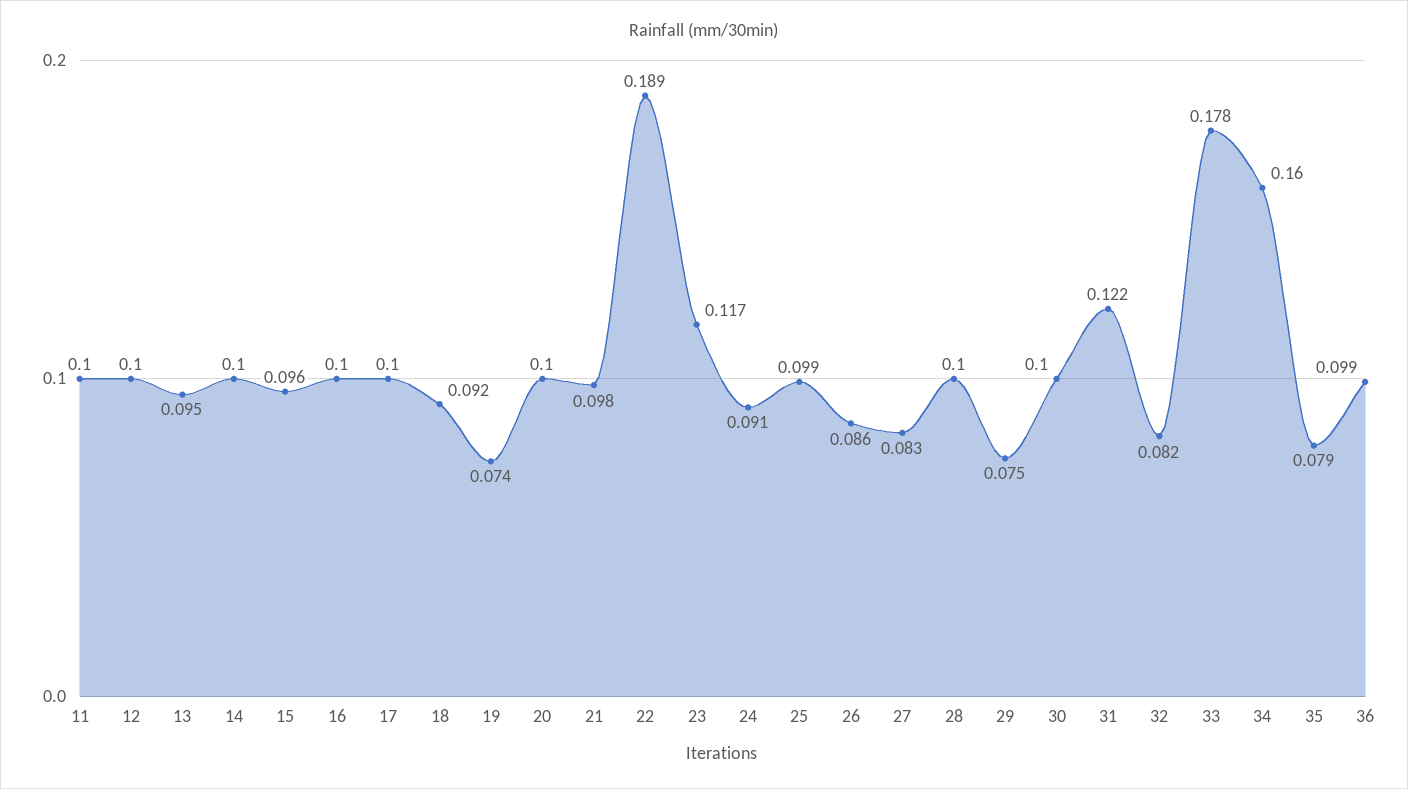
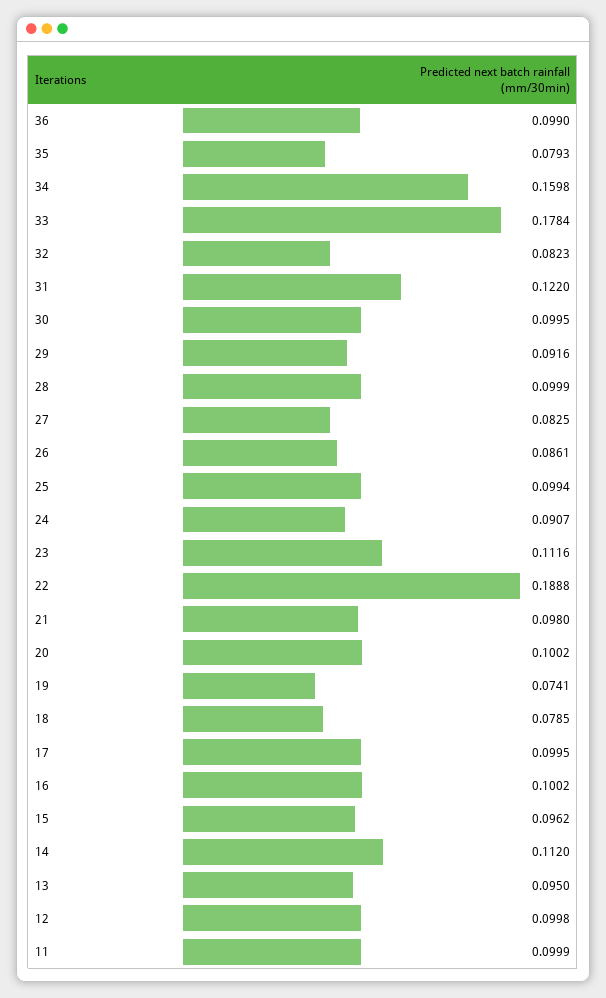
14: 0.1 -> 0.112
18: 0.092 -> 0.0785
23: 0.117 -> 0.1116
29: 0.075 -> 0.0916

